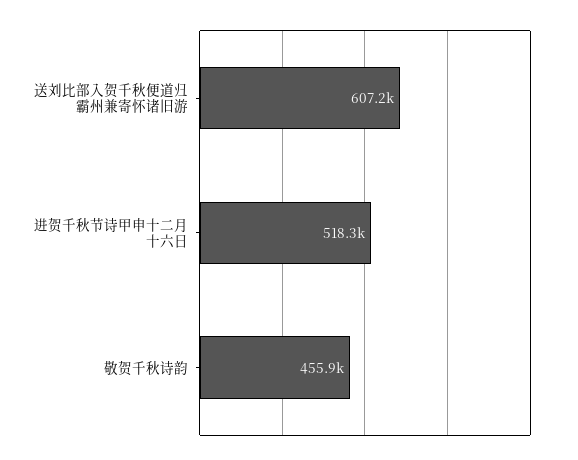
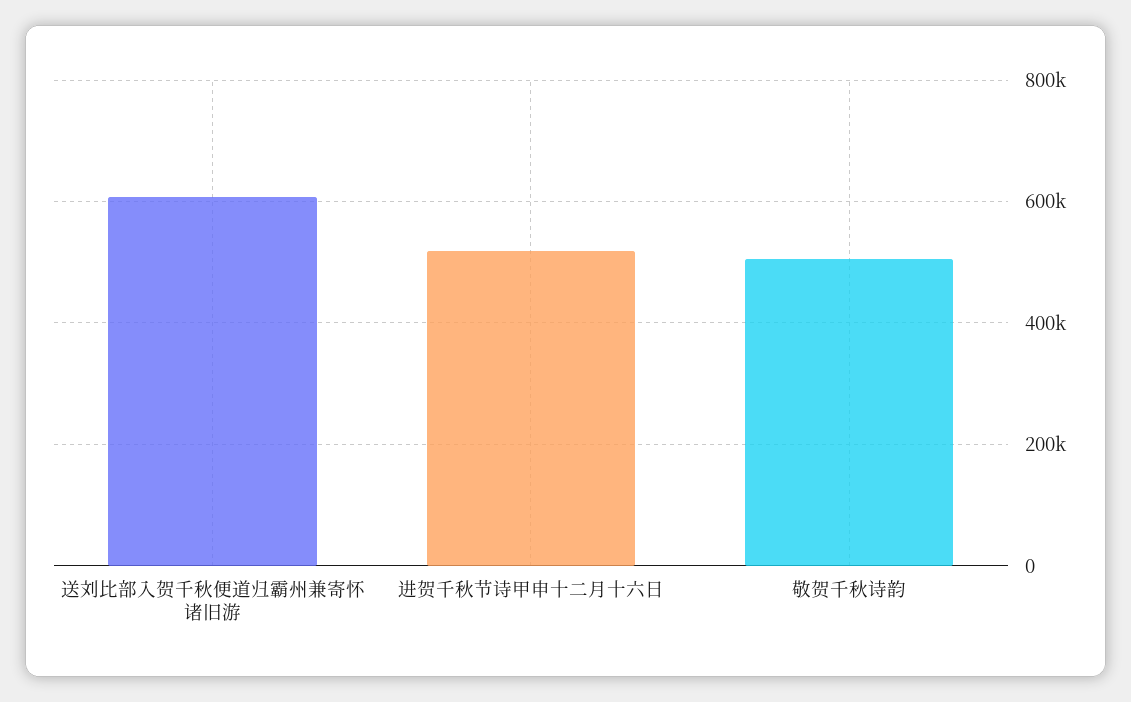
敬贺千秋诗韵: 455900 -> 500000

